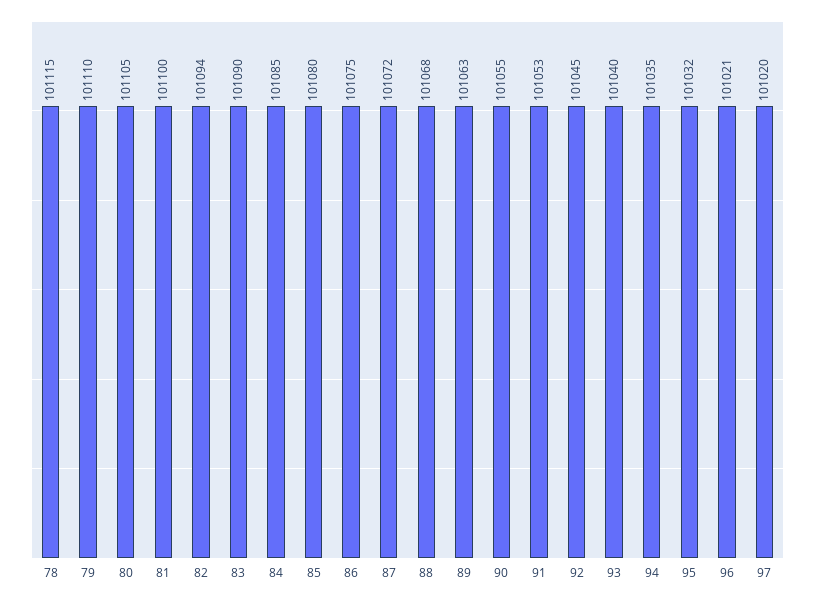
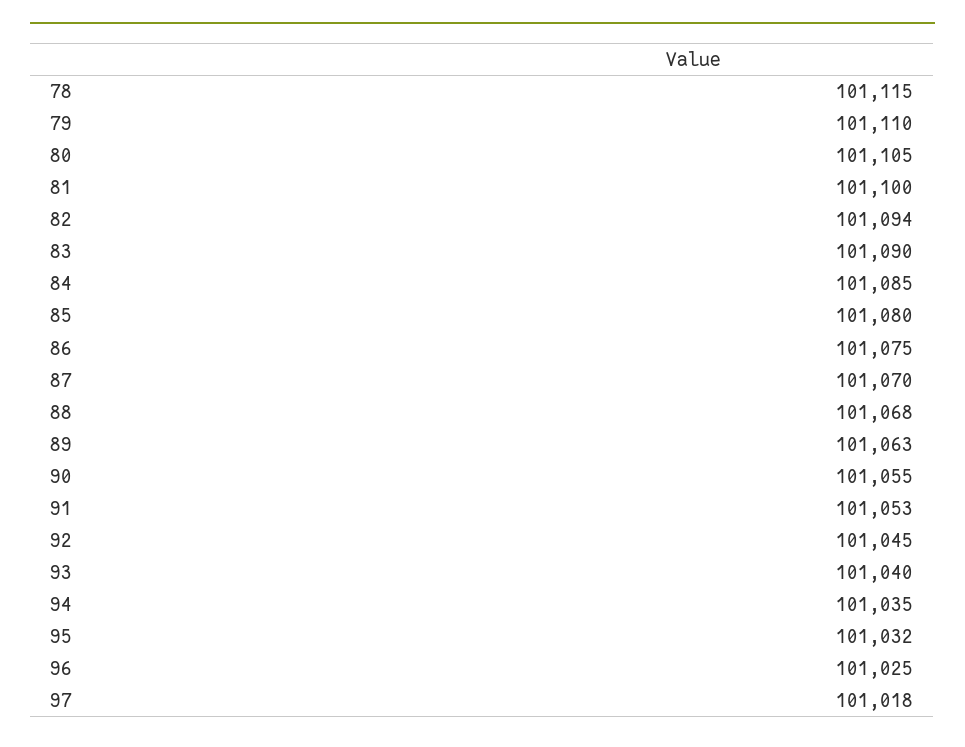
87: 101072 -> 101070
96: 101021 -> 101025
97: 101020 -> 101018

